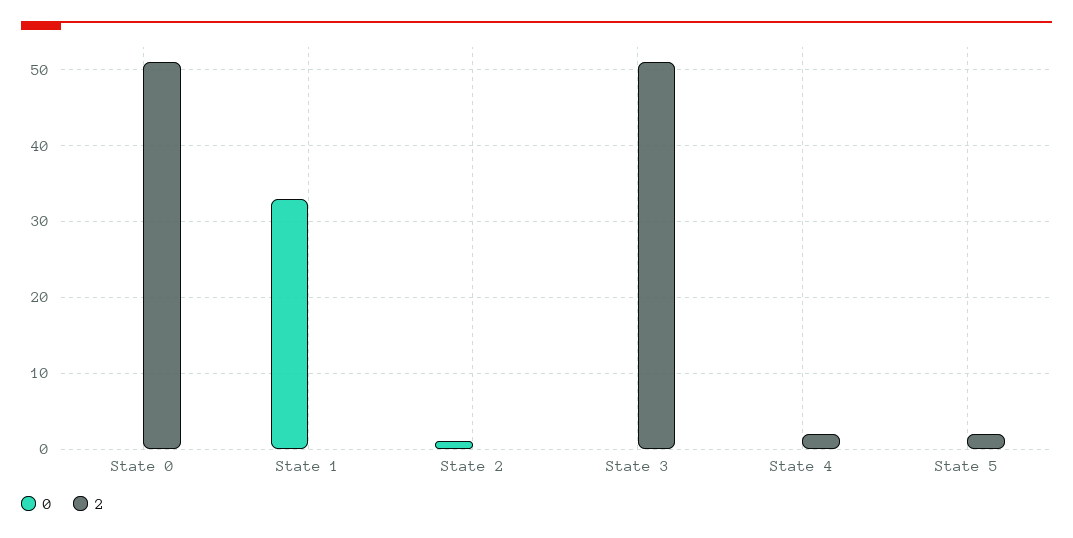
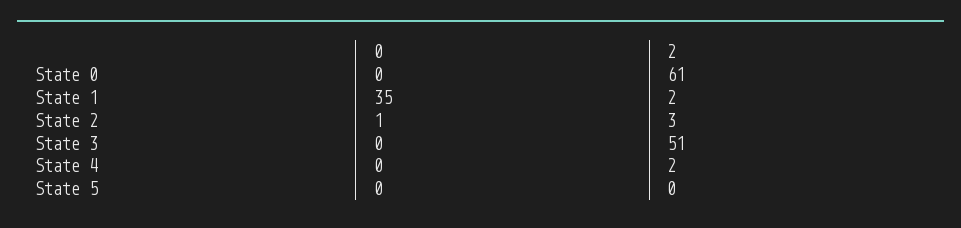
2, State 0: 51 -> 61
0, State 1: 33 -> 35
2, State 1: 0 -> 2
2, State 2: 0 -> 3
2, State 5: 2 -> 0

